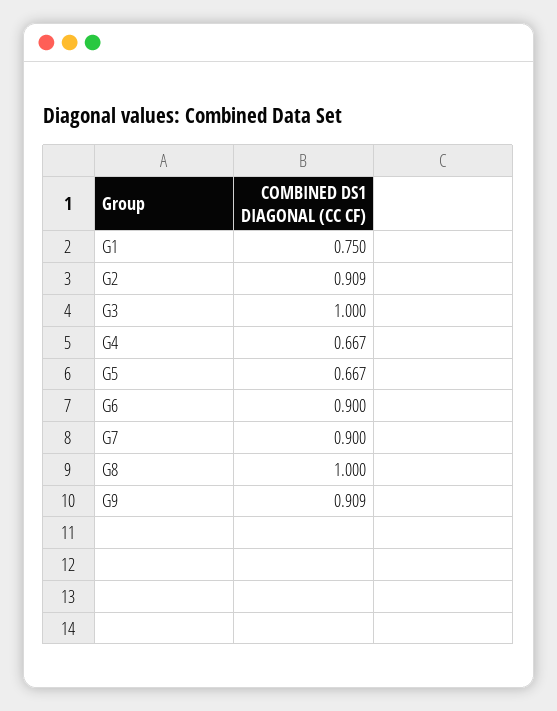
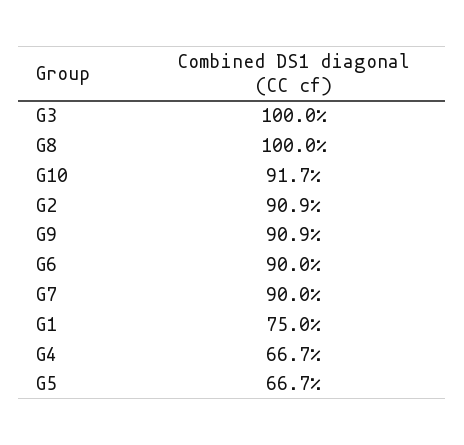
G10: none -> 0.917

